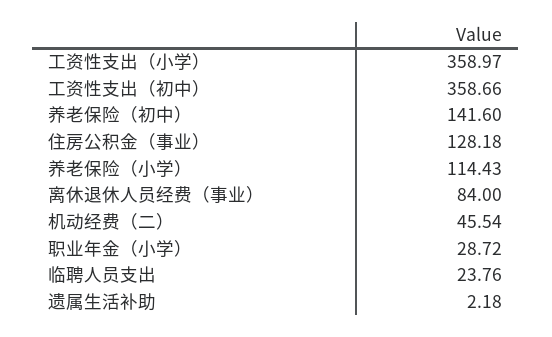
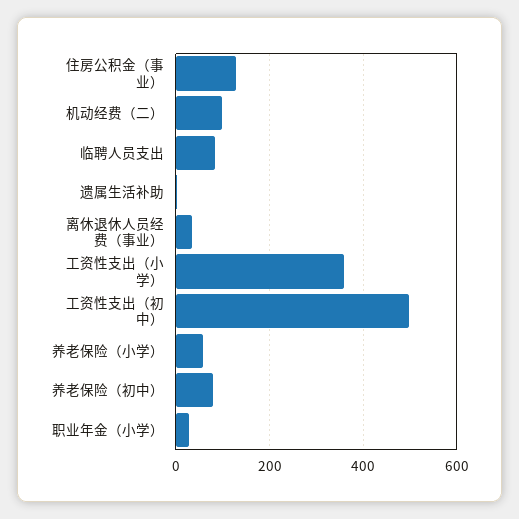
工资性支出（初中）: 358.66 -> 500
养老保险（初中）: 141.6 -> 80
养老保险（小学）: 114.43 -> 60
离休退休人员经费（事业）: 84 -> 40
机动经费（二）: 45.54 -> 100
临聘人员支出: 23.76 -> 80

